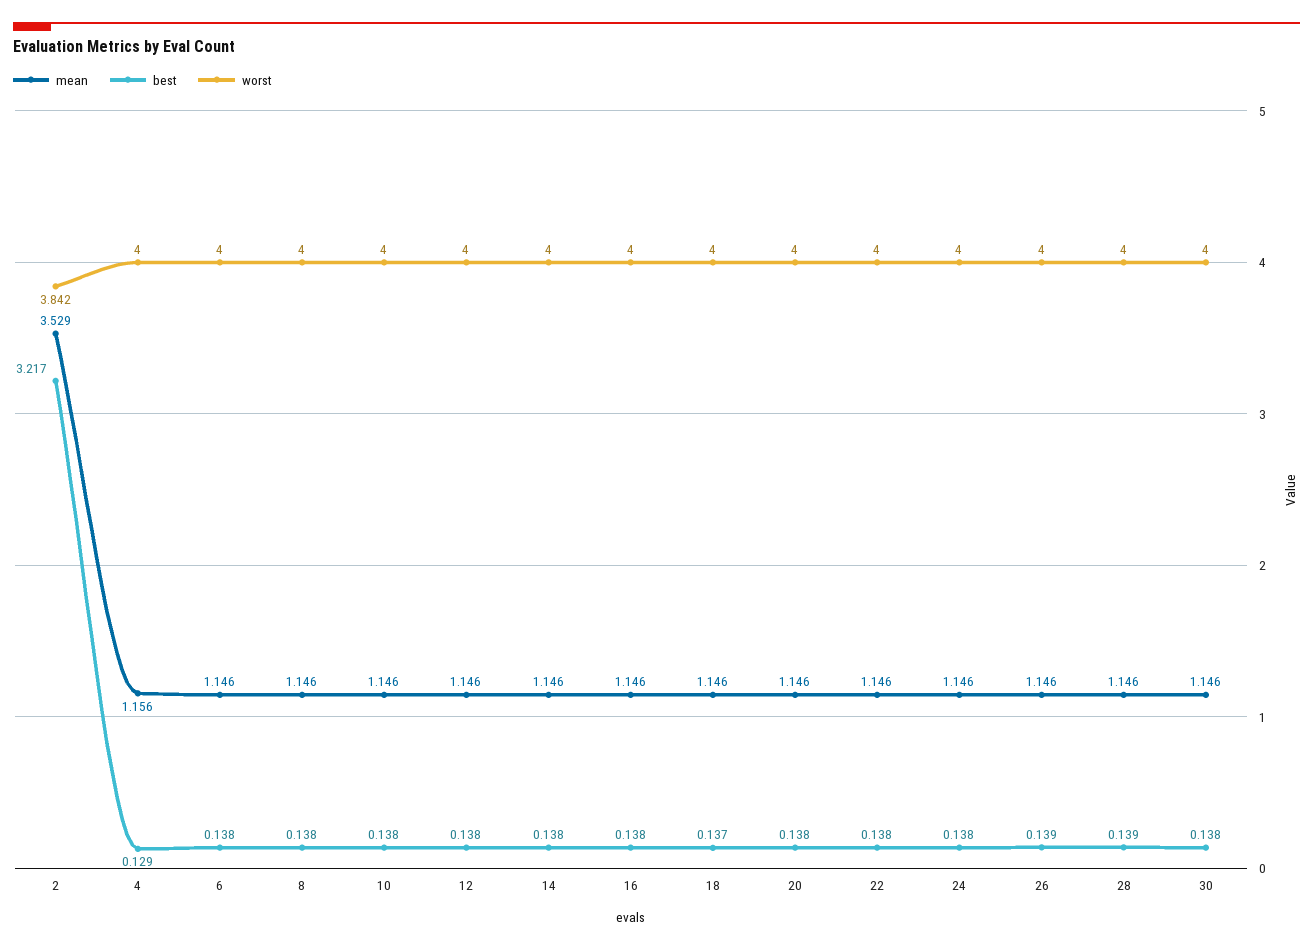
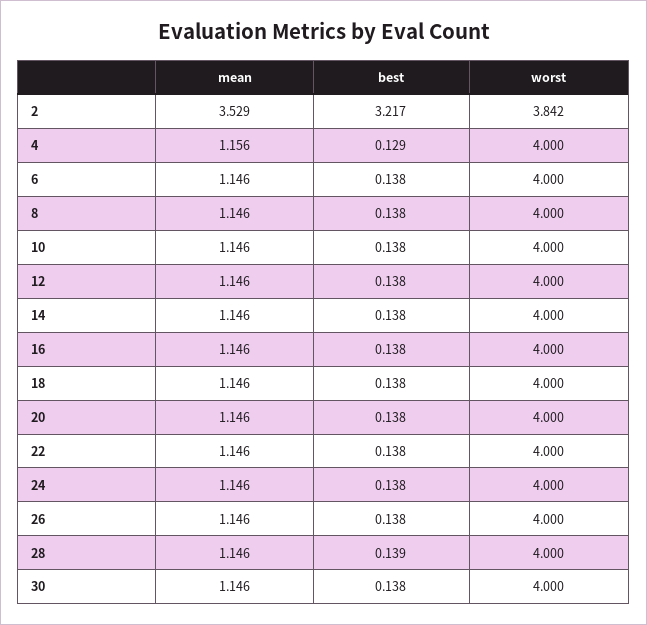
best, 18: 0.137 -> 0.138
best, 26: 0.139 -> 0.138

